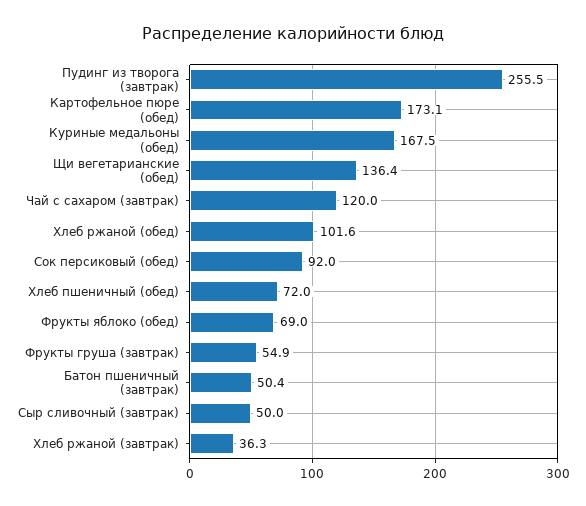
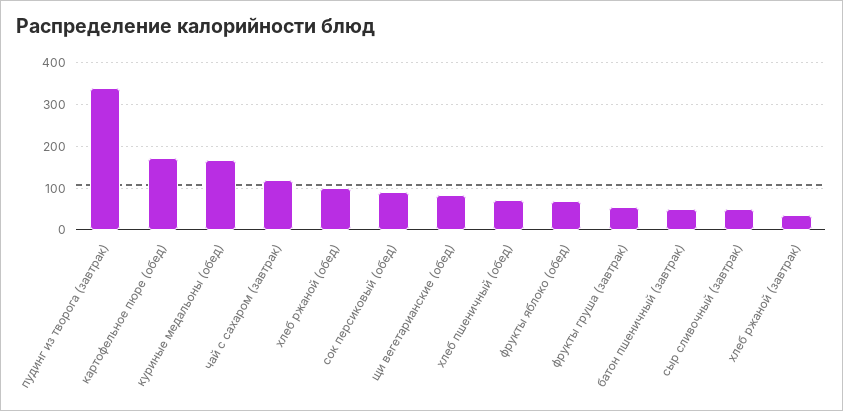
Пудинг из творога (завтрак): 255.5 -> 340
Щи вегетарианские (обед): 136.4 -> 80

